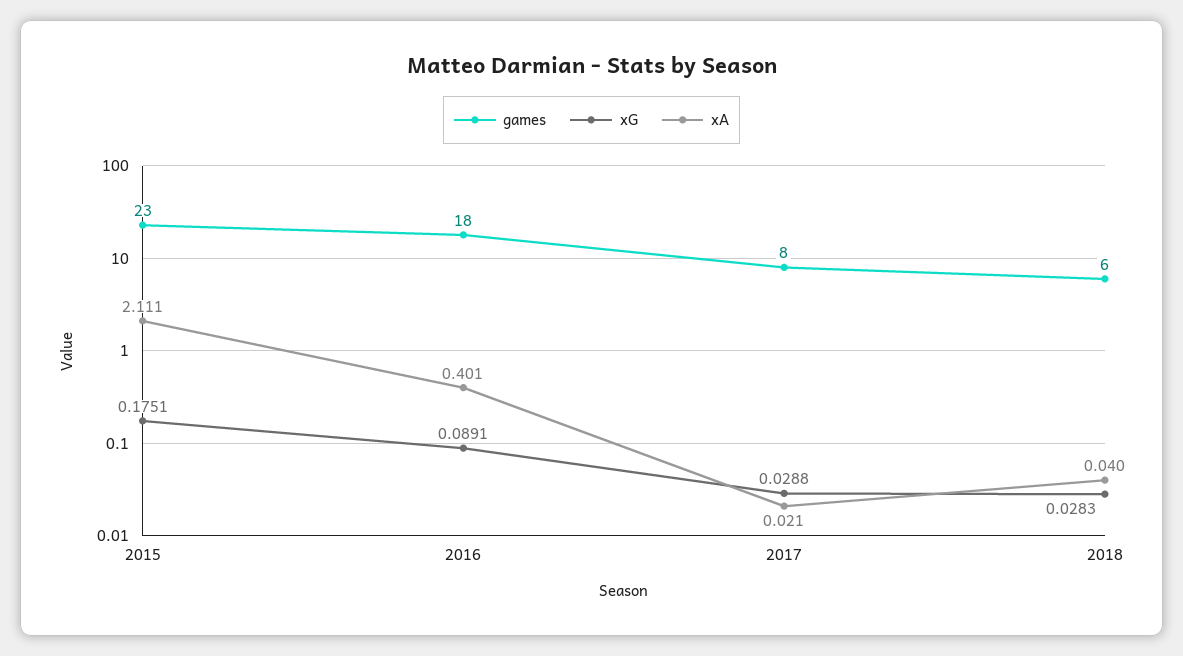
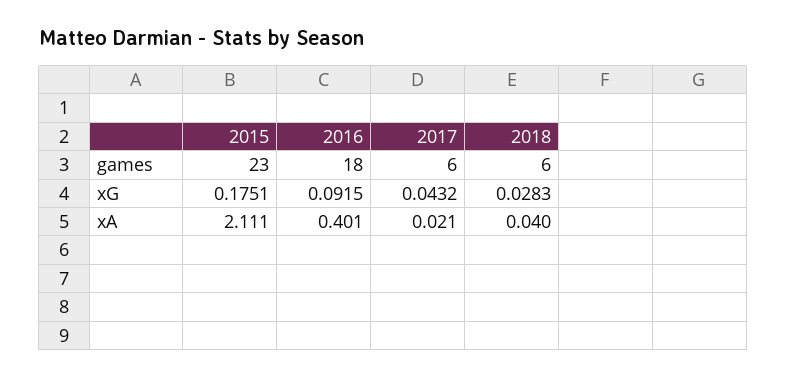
xG, 2016: 0.0891 -> 0.0915
games, 2017: 8 -> 6
xG, 2017: 0.0288 -> 0.0432

